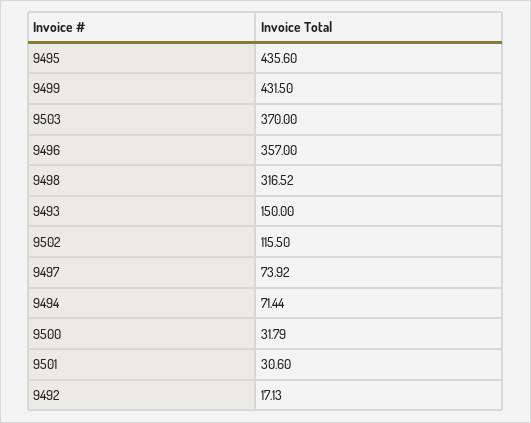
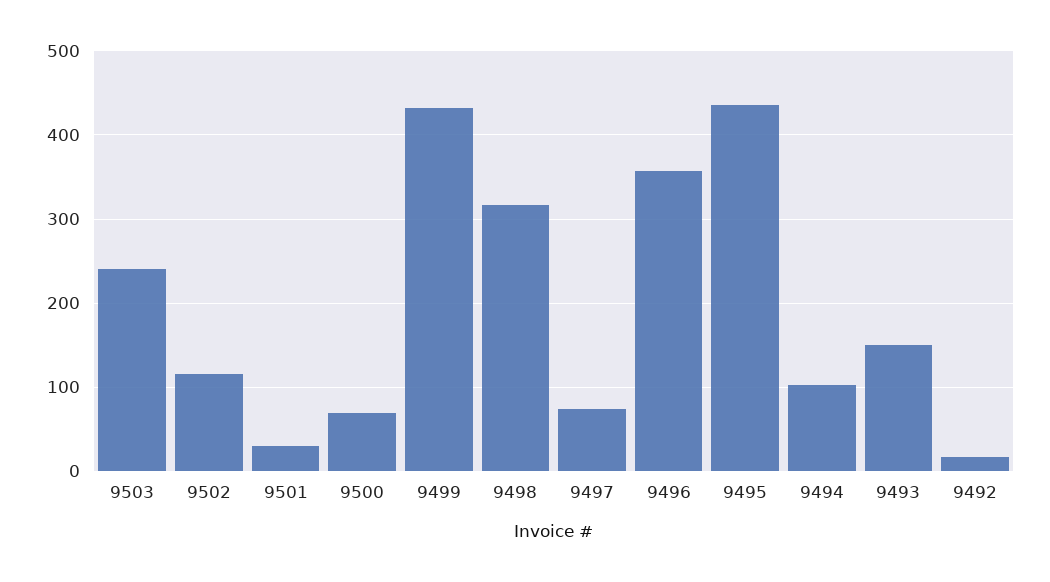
9503: 370 -> 240
9494: 71.44 -> 100
9500: 31.79 -> 70

